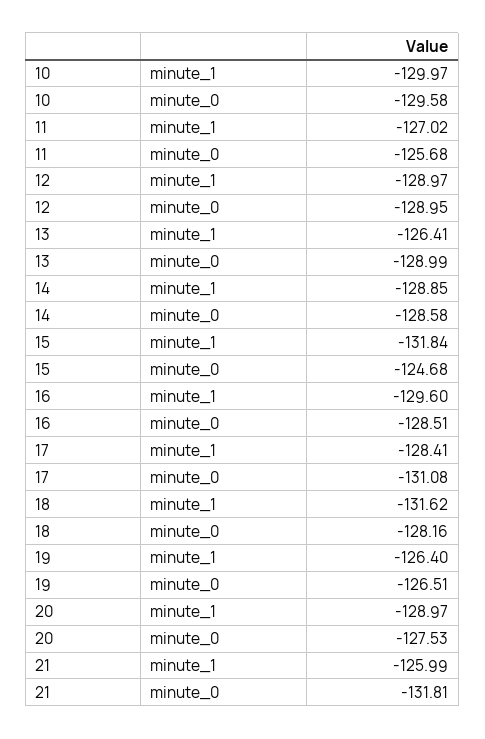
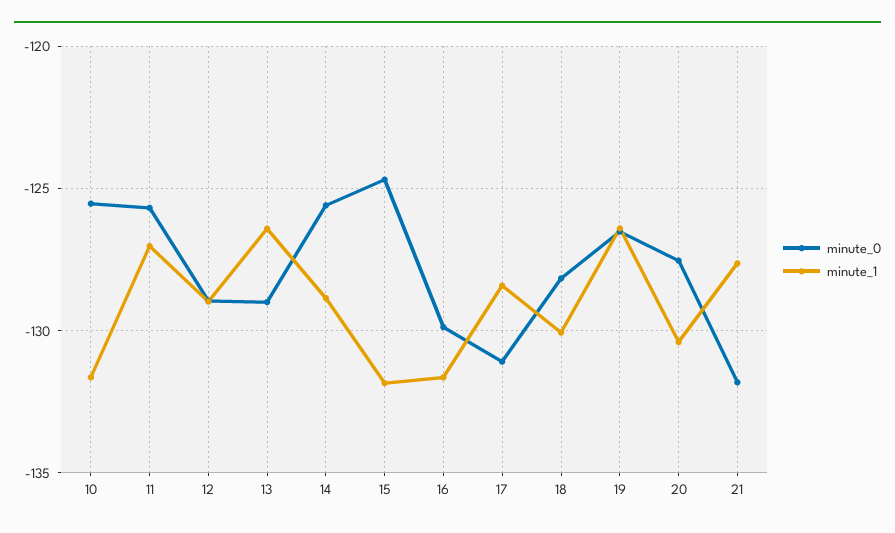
minute_1, 10: -129.97 -> -131.5
minute_0, 10: -129.58 -> -125.5
minute_0, 14: -128.58 -> -125.5
minute_1, 16: -129.6 -> -131.5
minute_0, 16: -128.51 -> -130
minute_1, 18: -131.62 -> -130
minute_1, 20: -128.97 -> -130.5
minute_1, 21: -125.99 -> -127.5

